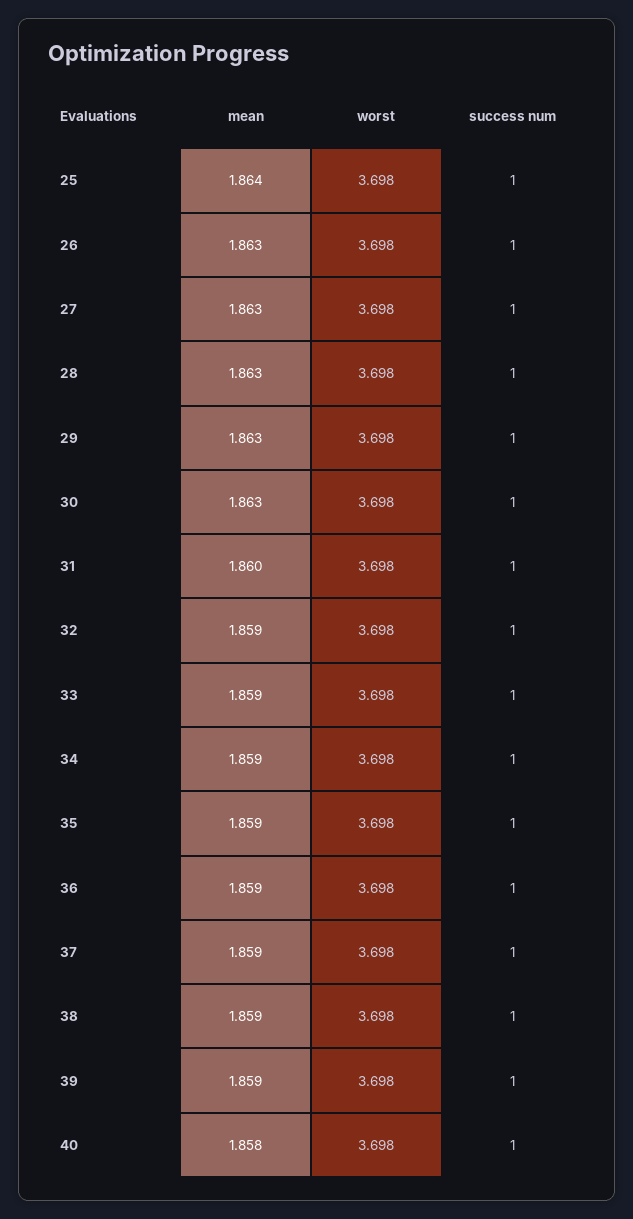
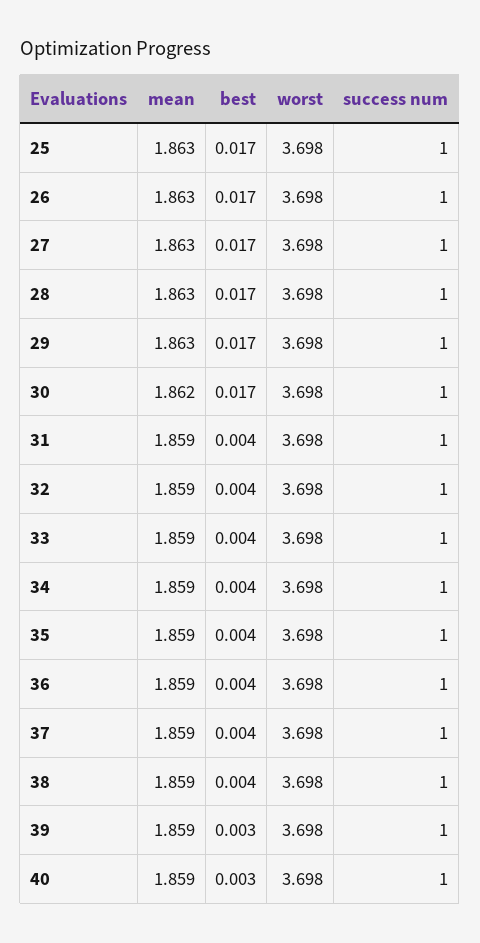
mean, 25: 1.864 -> 1.863
mean, 30: 1.863 -> 1.862
mean, 31: 1.86 -> 1.859
mean, 40: 1.858 -> 1.859
best, 25: none -> 0.017
best, 26: none -> 0.017
best, 27: none -> 0.017
best, 28: none -> 0.017
best, 29: none -> 0.017
best, 30: none -> 0.017
best, 31: none -> 0.004
best, 32: none -> 0.004
best, 33: none -> 0.004
best, 34: none -> 0.004
best, 35: none -> 0.004
best, 36: none -> 0.004
best, 37: none -> 0.004
best, 38: none -> 0.004
best, 39: none -> 0.003
best, 40: none -> 0.003

